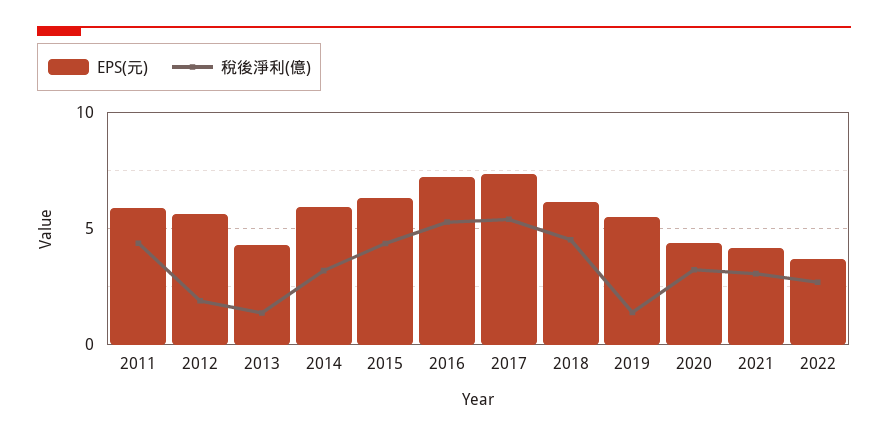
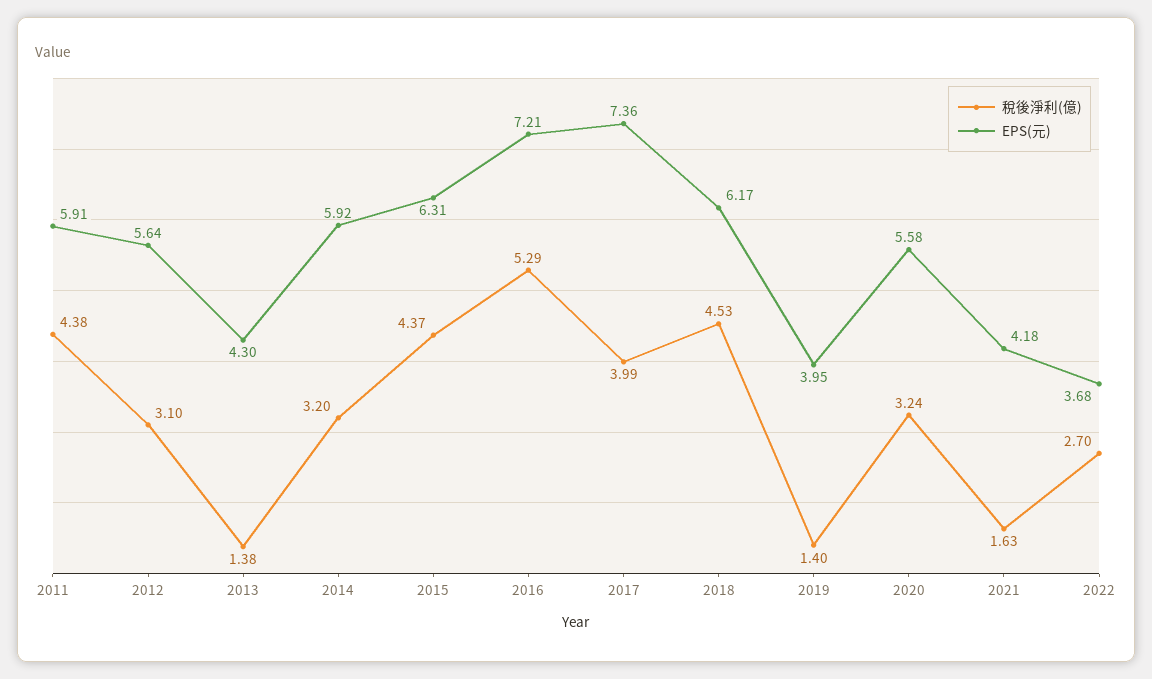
稅後淨利(億), 2012: 2 -> 3.1
稅後淨利(億), 2017: 5.5 -> 3.99
EPS(元), 2019: 5.5 -> 3.95
EPS(元), 2020: 4.5 -> 5.58
稅後淨利(億), 2021: 3 -> 1.63

